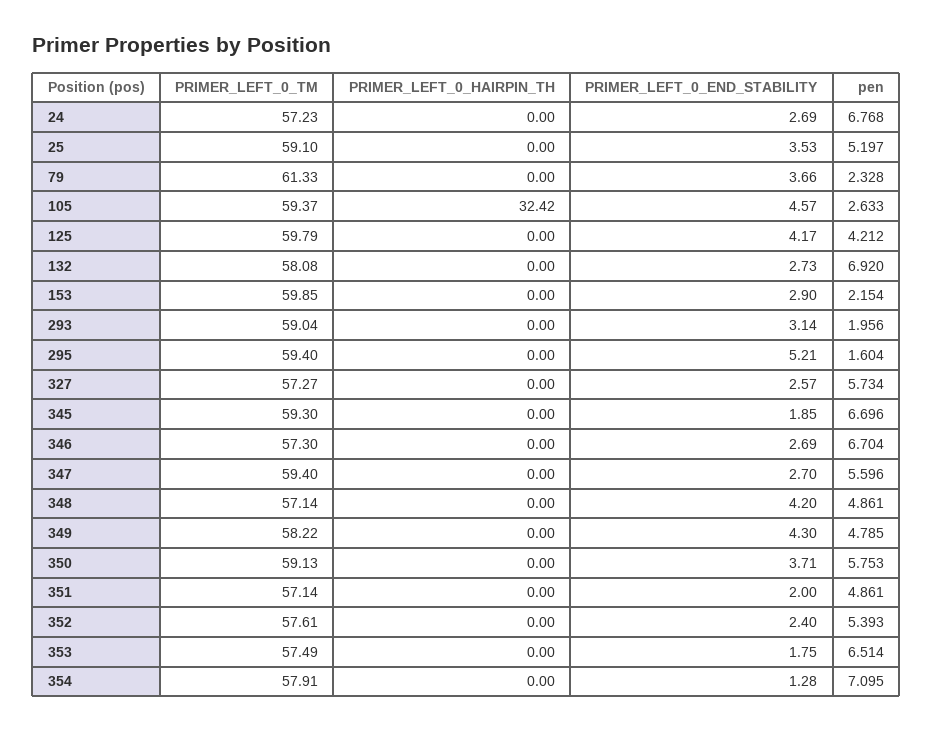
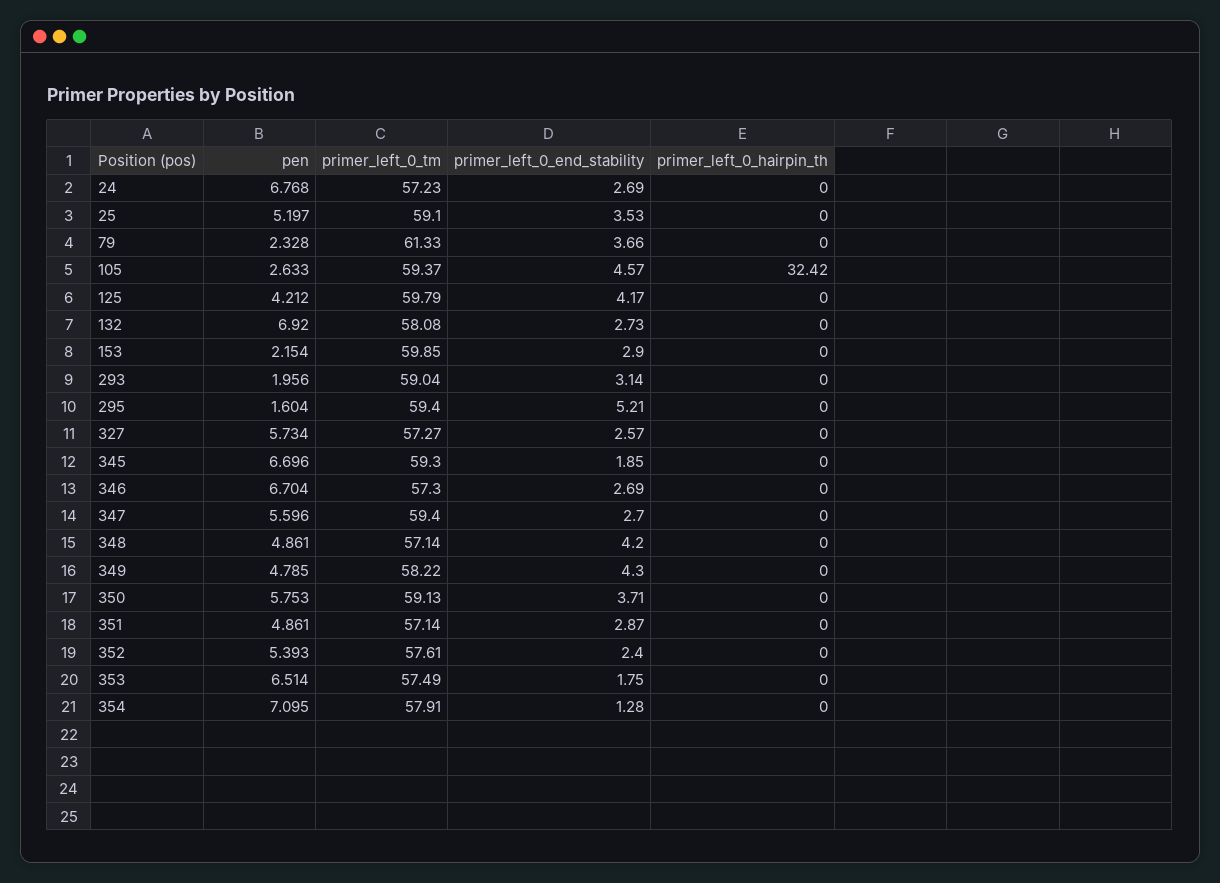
PRIMER_LEFT_0_END_STABILITY, 351: 2 -> 2.87

